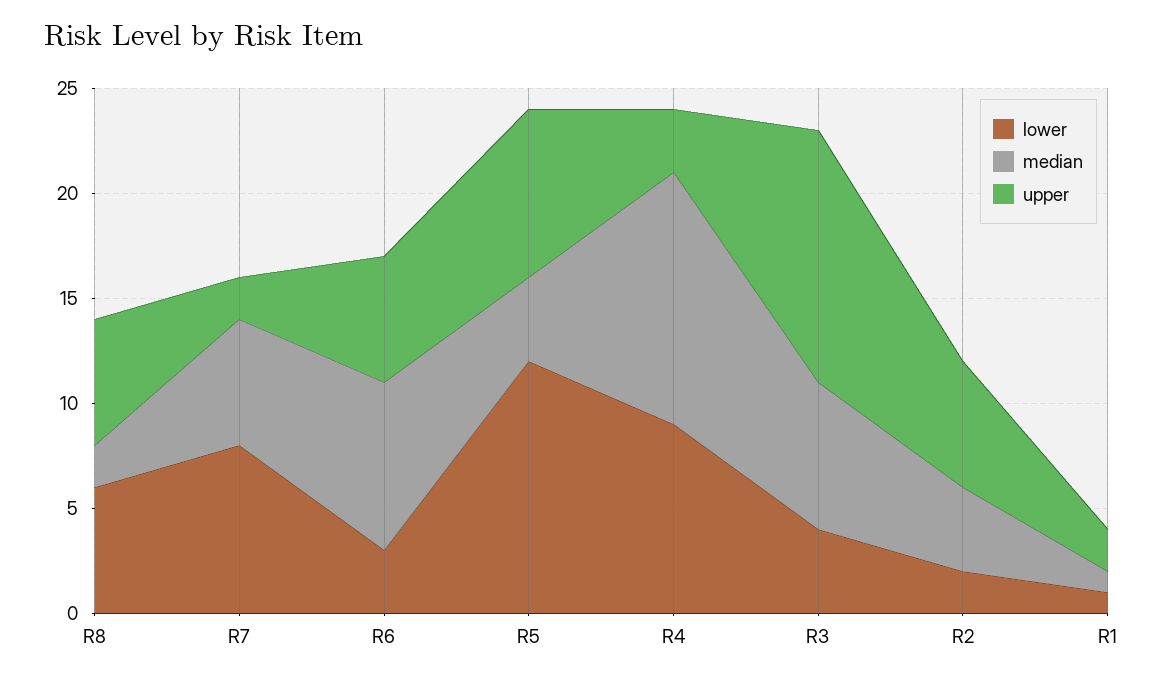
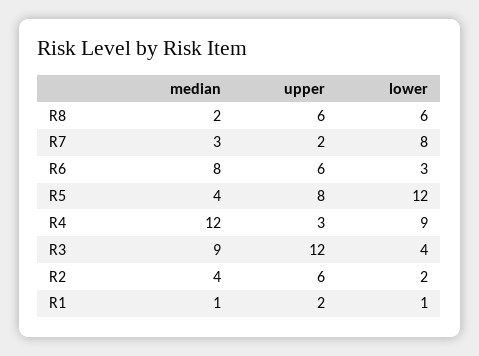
median, R7: 6 -> 3
median, R3: 7 -> 9

